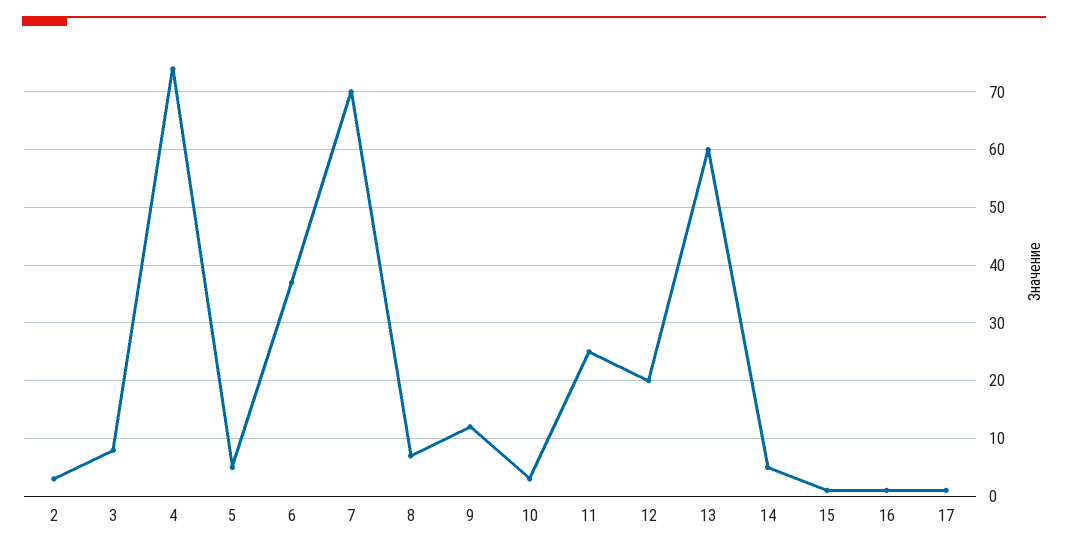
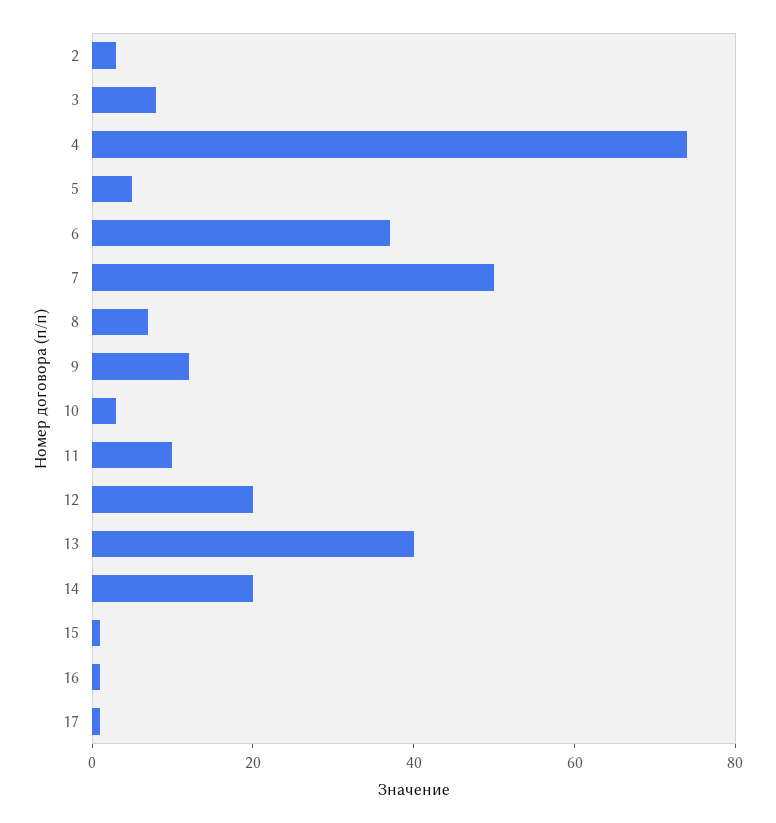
7: 70 -> 50
11: 25 -> 10
13: 60 -> 40
14: 5 -> 20

